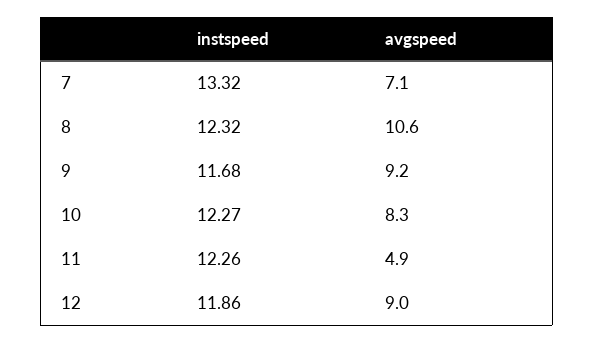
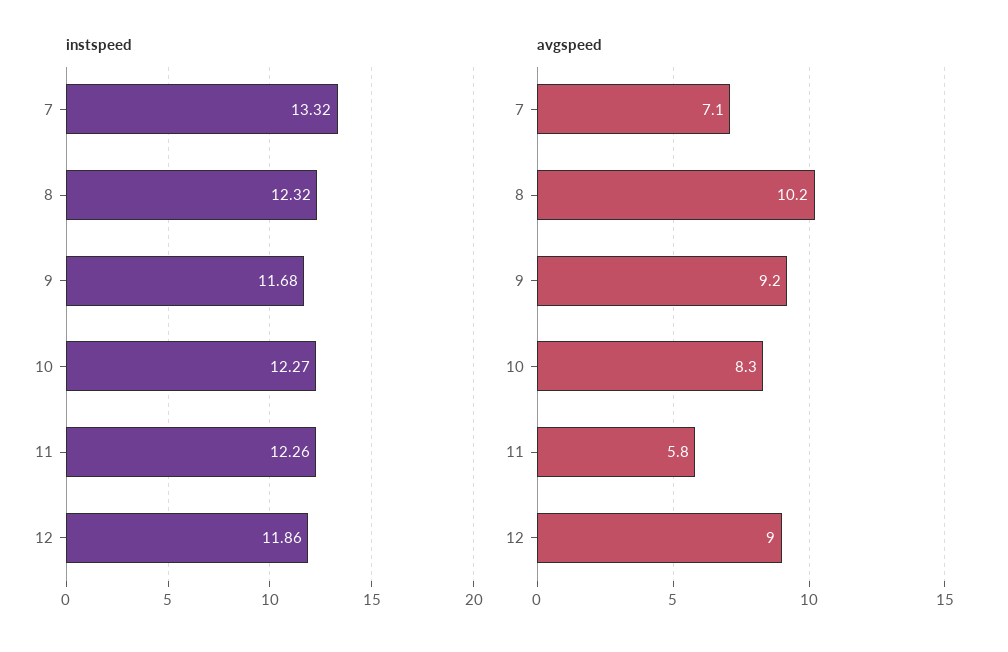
avgspeed, 8: 10.6 -> 10.2
avgspeed, 11: 4.9 -> 5.8

